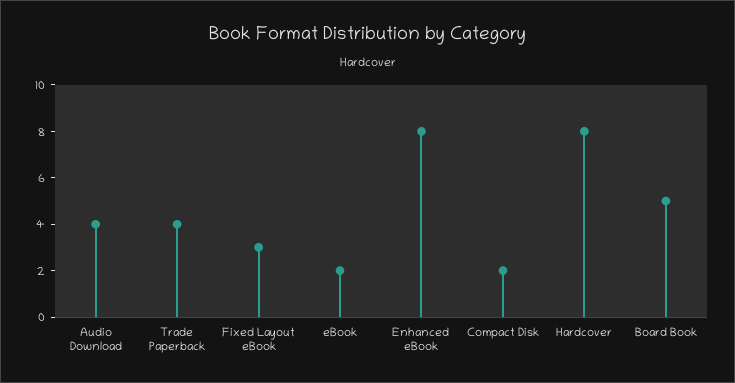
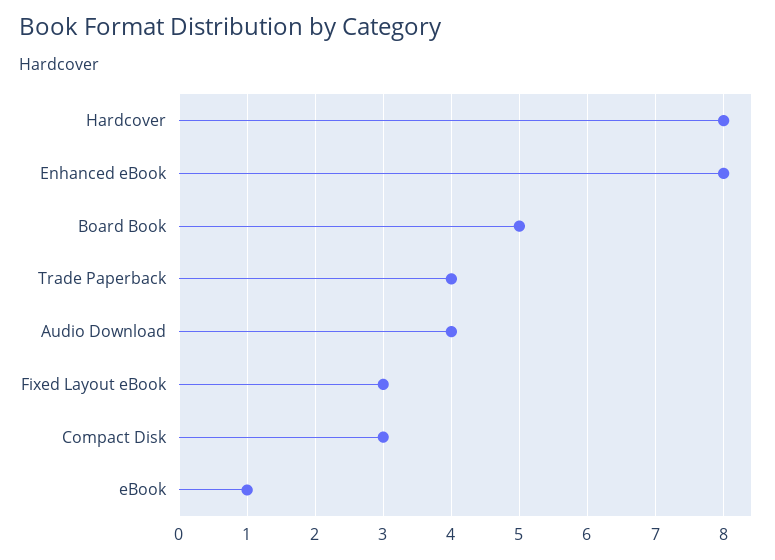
eBook: 2 -> 1
Compact Disk: 2 -> 3

